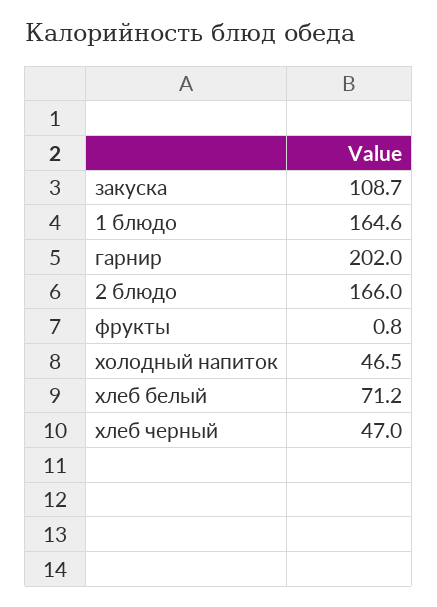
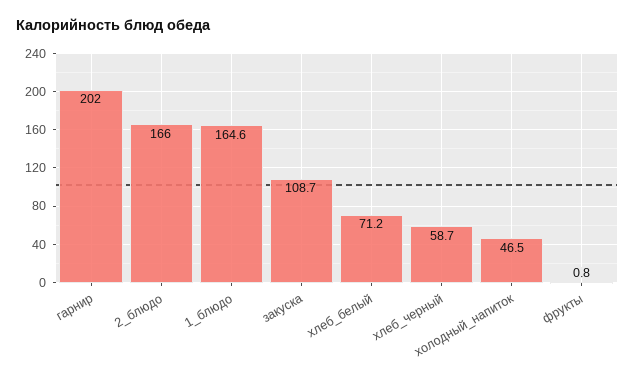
хлеб черный: 47 -> 58.7

